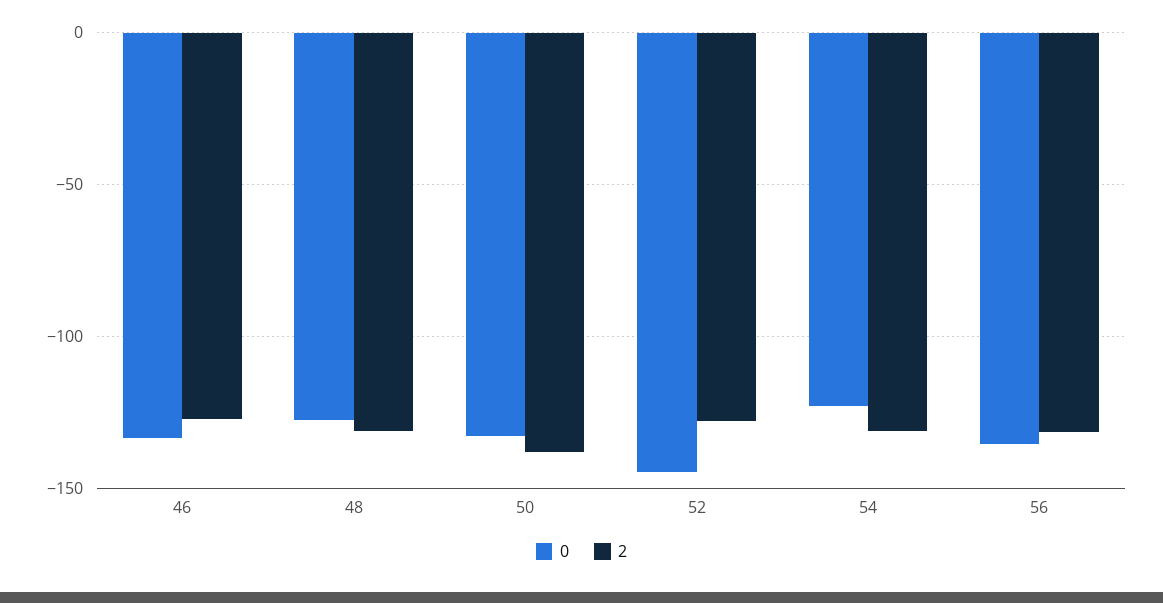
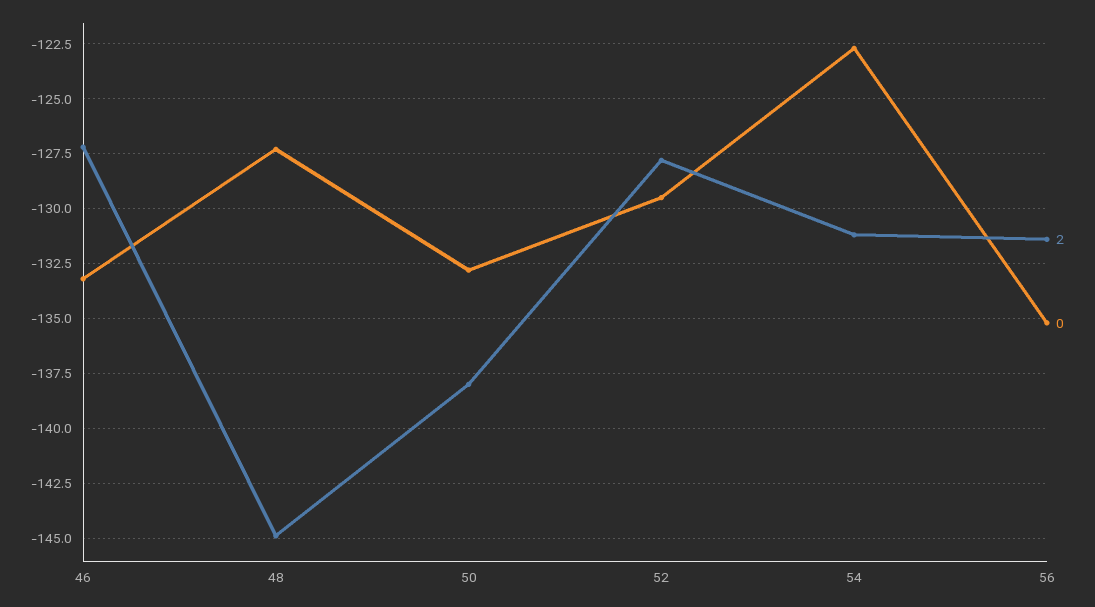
2, 48: -130 -> -145
0, 52: -145 -> -129.5

